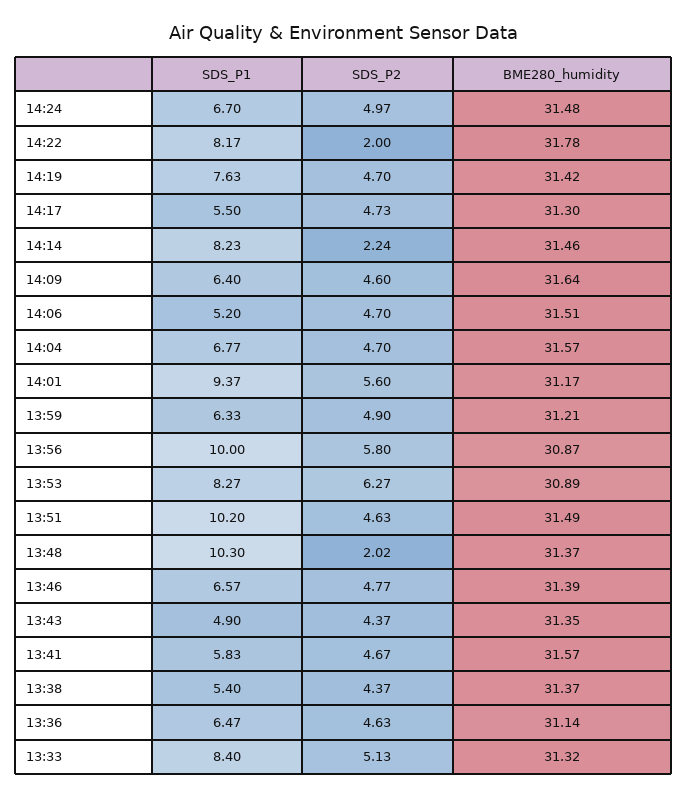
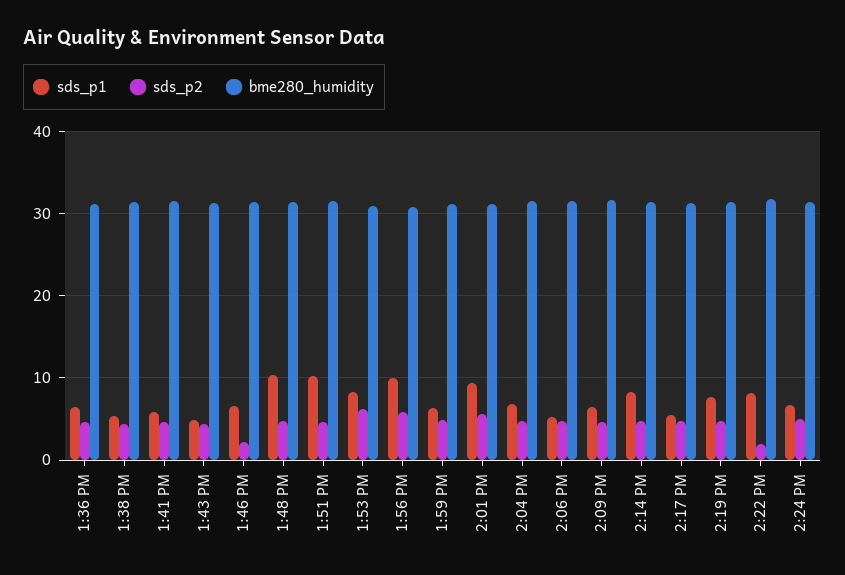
SDS_P2, 14:14: 2.24 -> 5
SDS_P2, 13:48: 2.02 -> 5
SDS_P2, 13:46: 4.77 -> 2
SDS_P1, 13:33: 8.4 -> none
SDS_P2, 13:33: 5.13 -> none
BME280_humidity, 13:33: 31.32 -> none

